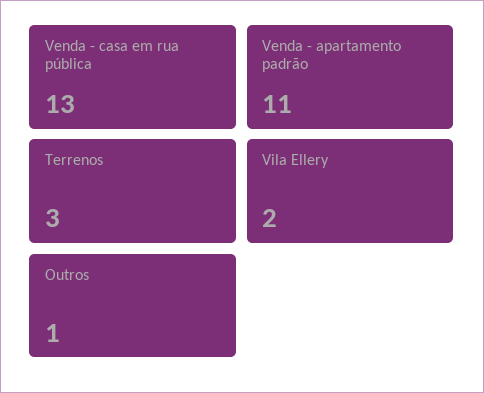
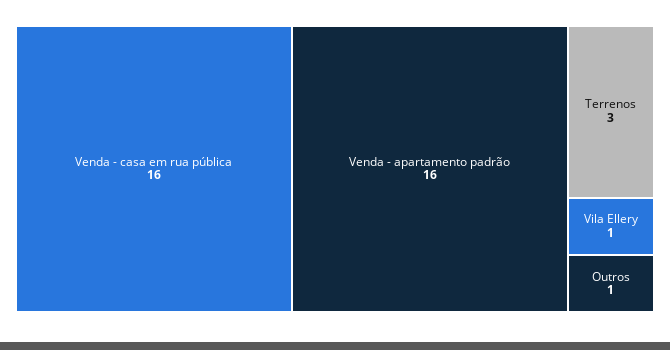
Venda - casa em rua pública: 13 -> 16
Venda - apartamento padrão: 11 -> 16
Vila Ellery: 2 -> 1

